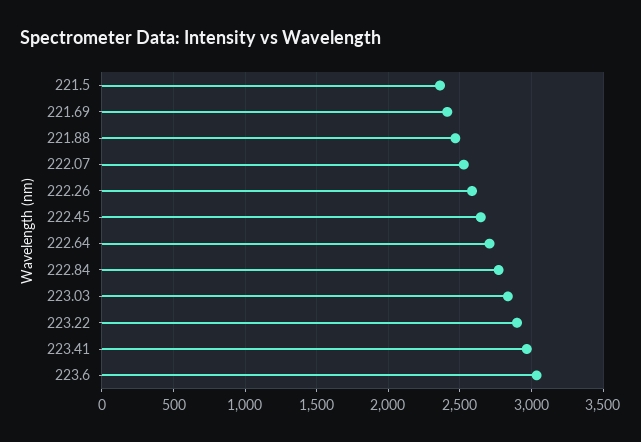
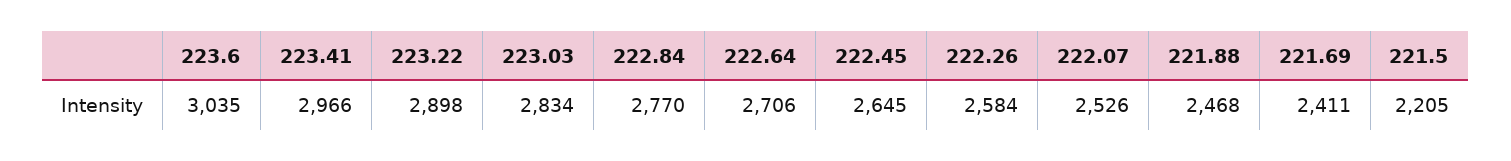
221.5: 2350 -> 2205

